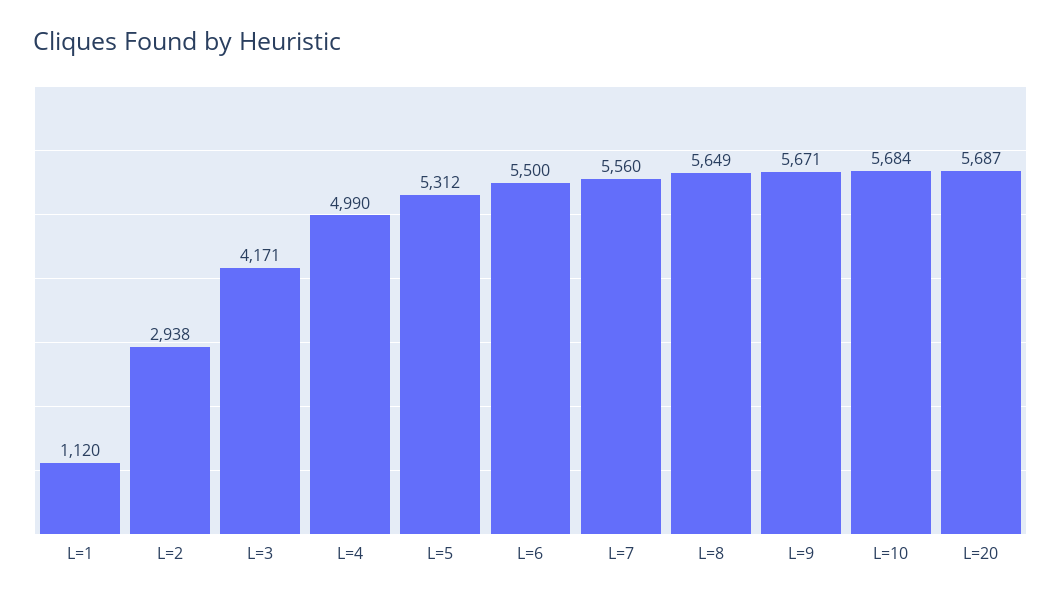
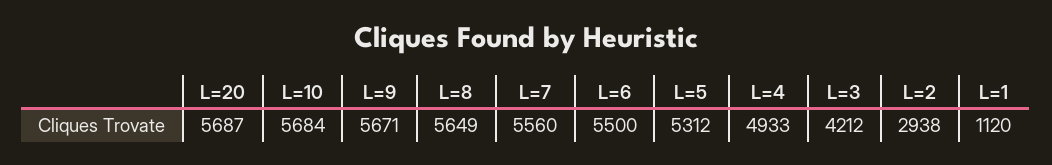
L=3: 4171 -> 4212
L=4: 4990 -> 4933

